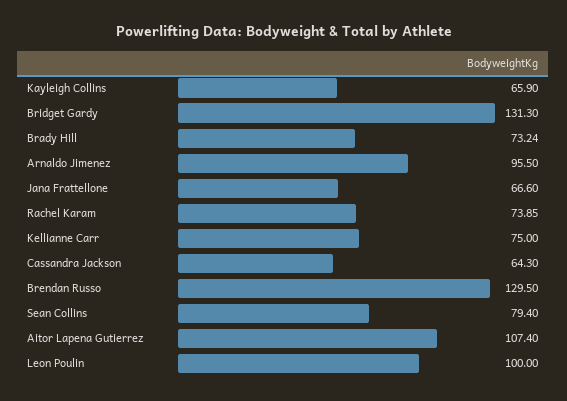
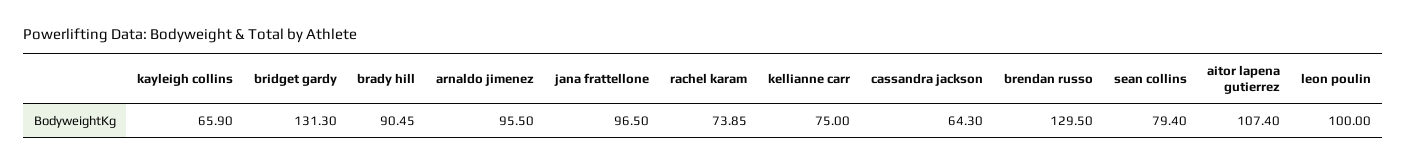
Brady Hill: 73.24 -> 90.45
Jana Frattellone: 66.6 -> 96.5

